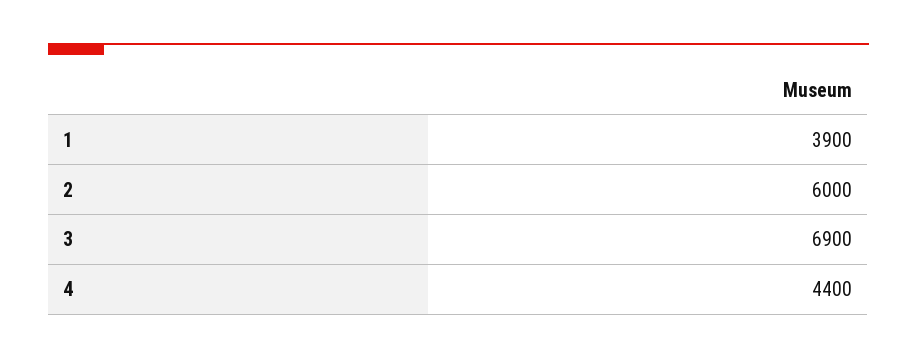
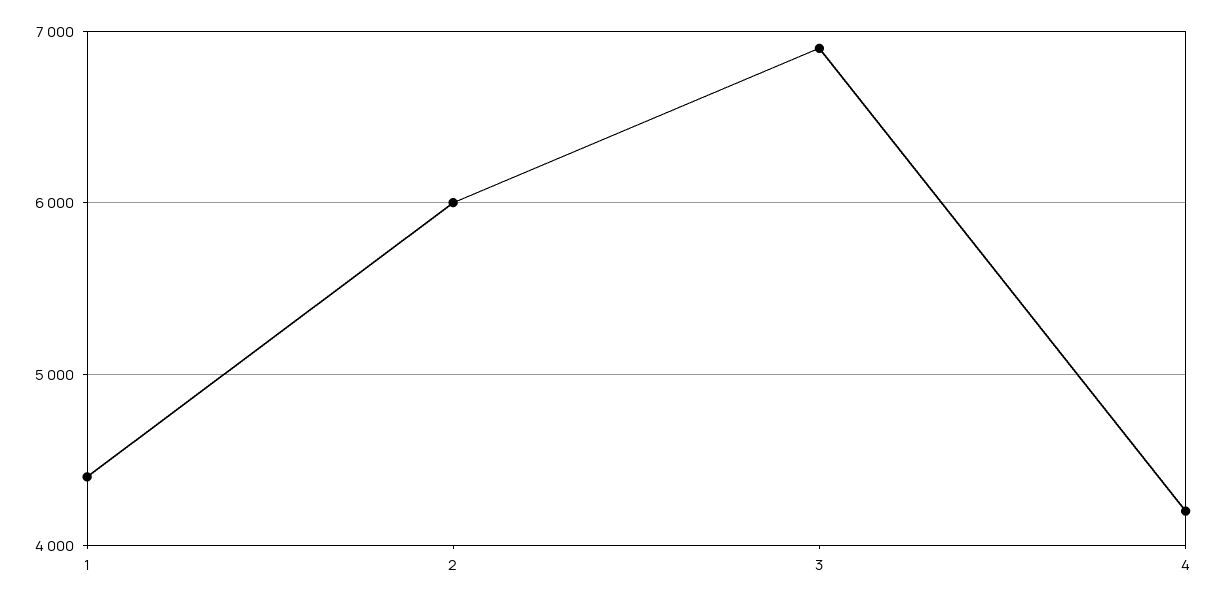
1: 3900 -> 4400
4: 4400 -> 4200

